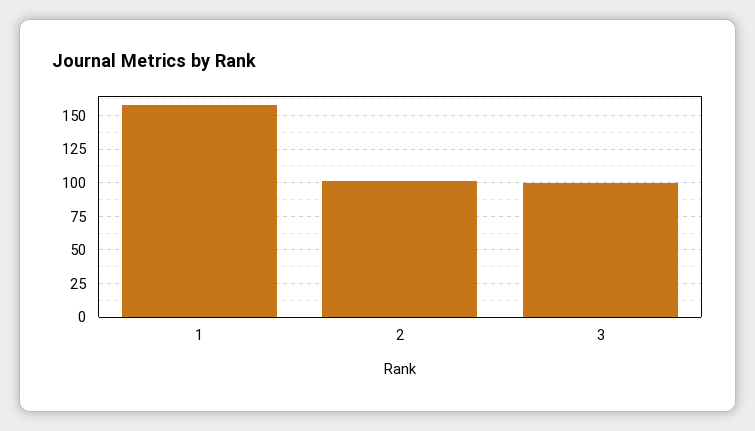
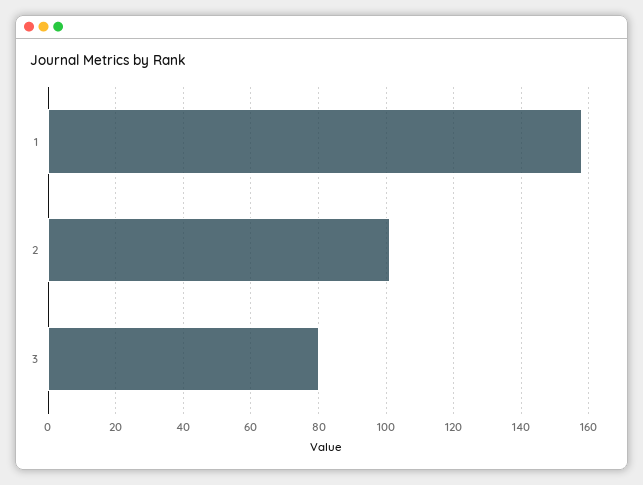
3: 100 -> 80

